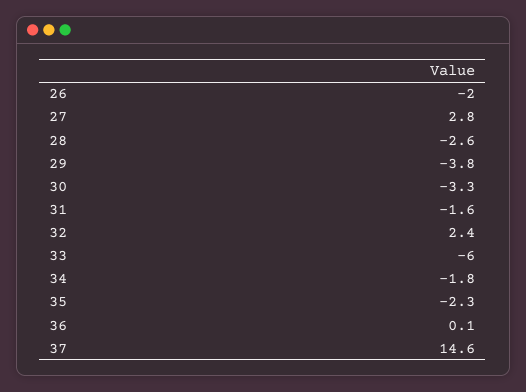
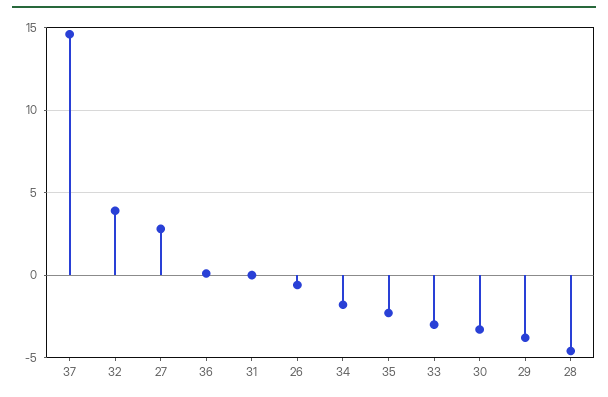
26: -2 -> -0.5
28: -2.6 -> -4.5
31: -1.6 -> 0
32: 2.4 -> 4
33: -6 -> -3

